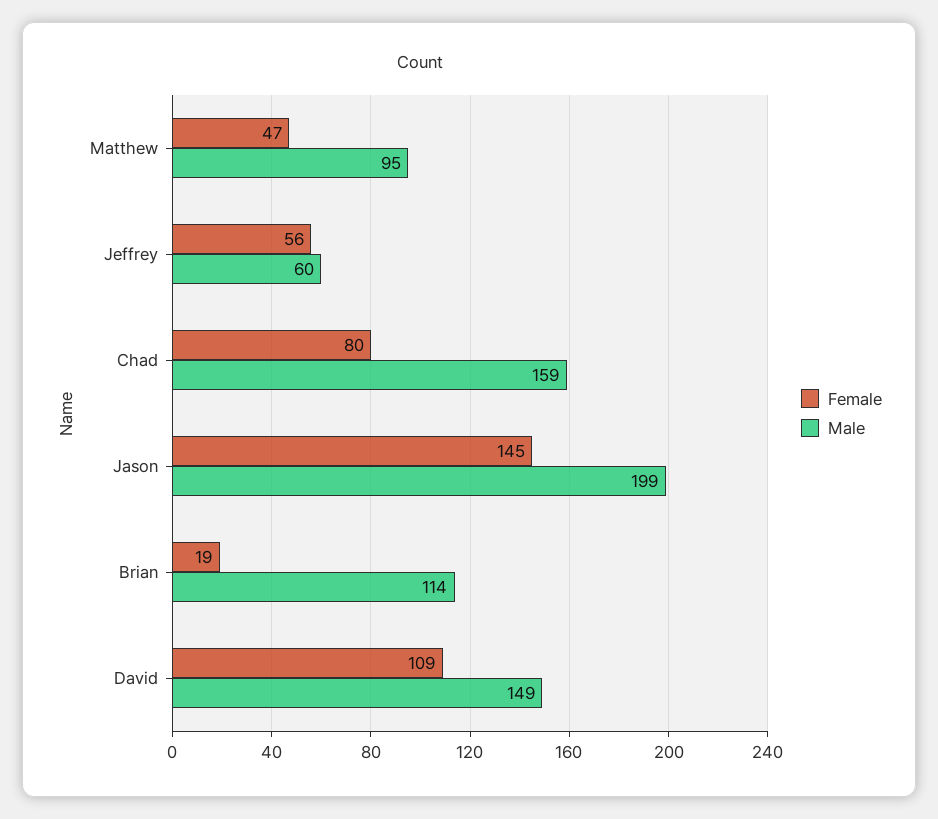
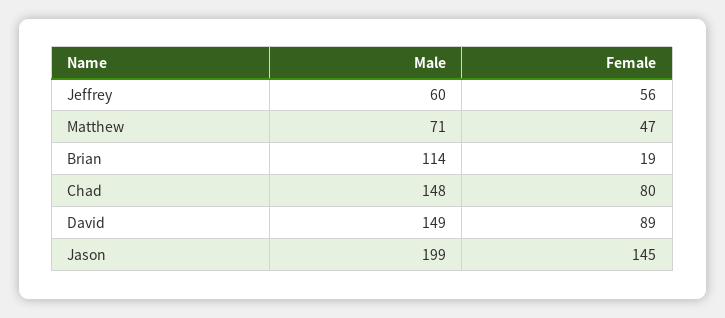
Male, Matthew: 95 -> 71
Male, Chad: 159 -> 148
Female, David: 109 -> 89

